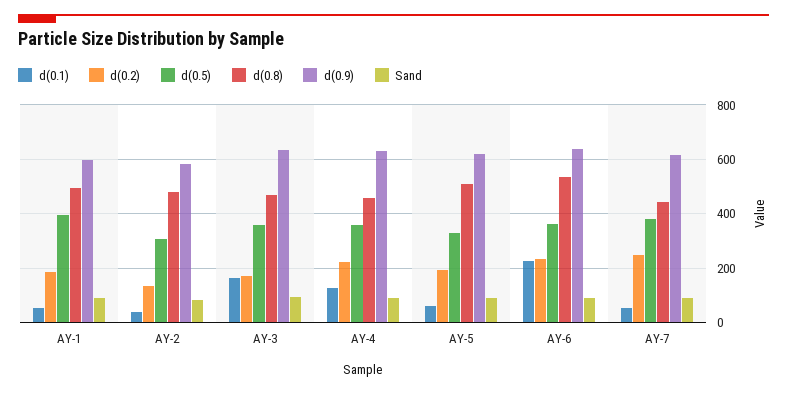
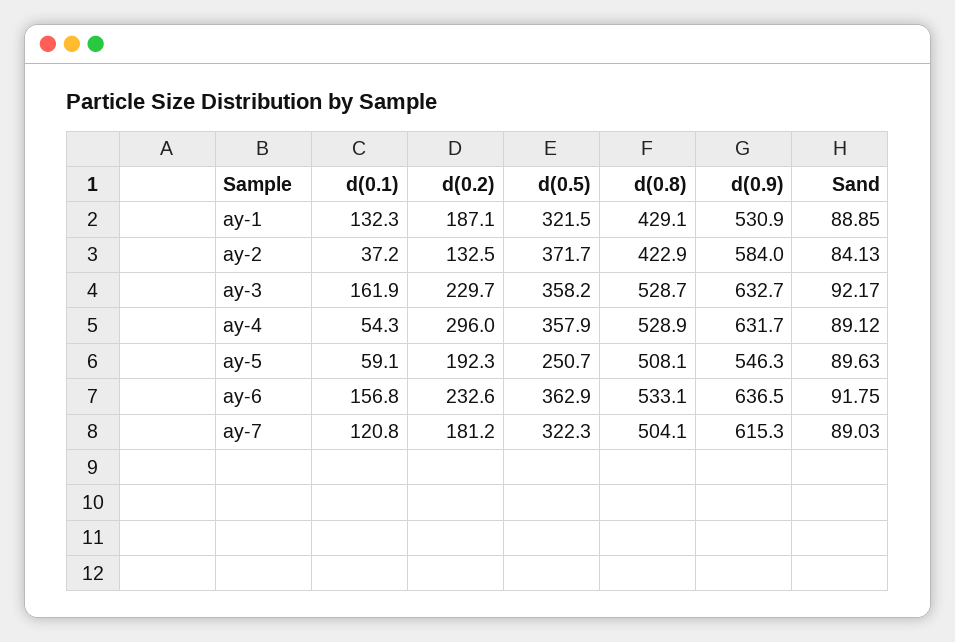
d(0.1), AY-1: 50 -> 132.3
d(0.5), AY-1: 400 -> 321.5
d(0.8), AY-1: 500 -> 429.1
d(0.9), AY-1: 600 -> 530.9
d(0.5), AY-2: 300 -> 371.7
d(0.8), AY-2: 475 -> 422.9
d(0.2), AY-3: 175 -> 229.7
d(0.8), AY-3: 475 -> 528.7
d(0.1), AY-4: 125 -> 54.3
d(0.2), AY-4: 225 -> 296
d(0.8), AY-4: 450 -> 528.9
d(0.5), AY-5: 325 -> 250.7
d(0.9), AY-5: 625 -> 546.3
d(0.1), AY-6: 225 -> 156.8
d(0.1), AY-7: 50 -> 120.8
d(0.2), AY-7: 250 -> 181.2
d(0.5), AY-7: 375 -> 322.3
d(0.8), AY-7: 450 -> 504.1

